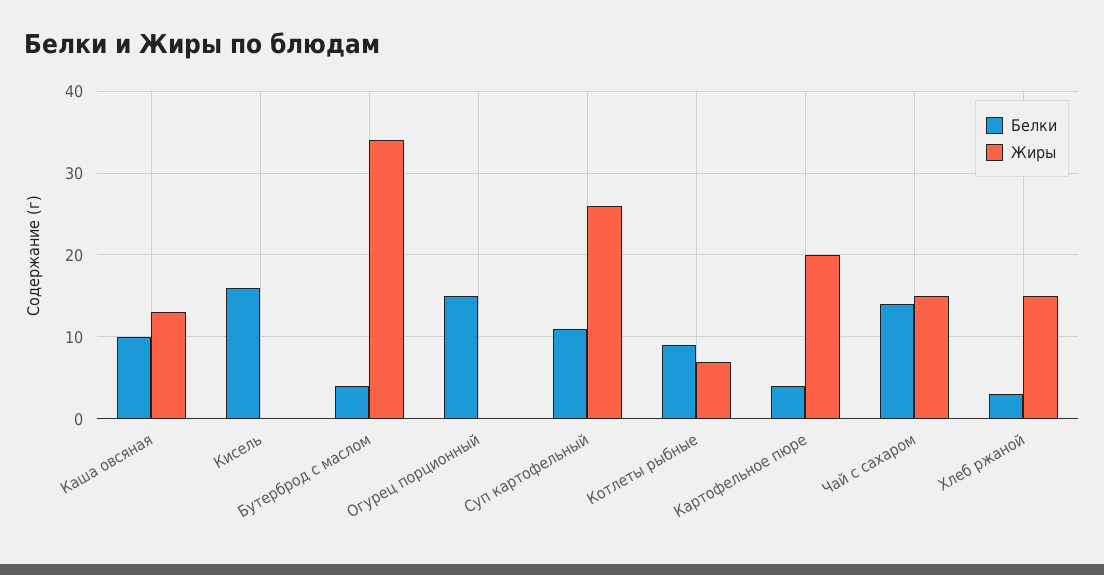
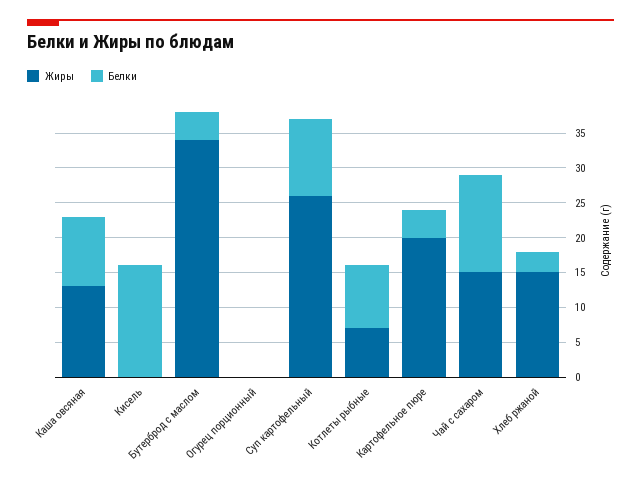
Белки, Огурец порционный: 15 -> 0

